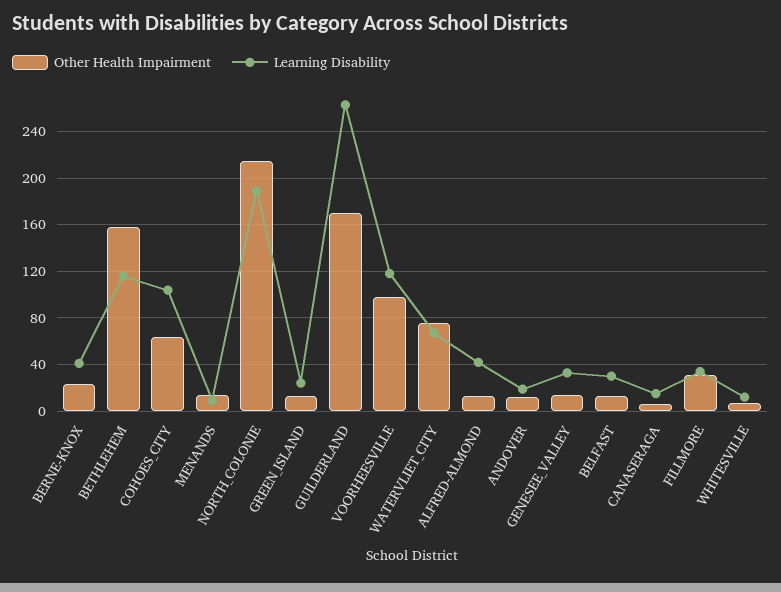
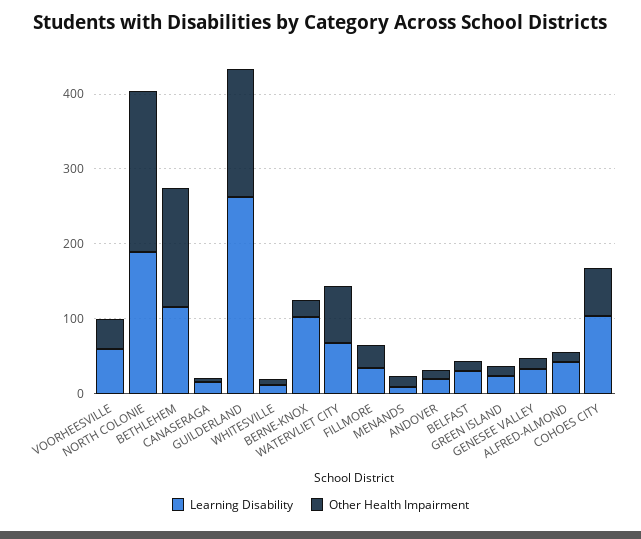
Learning Disability, BERNE-KNOX: 40 -> 100
Other Health Impairment, VOORHEESVILLE: 100 -> 40
Learning Disability, VOORHEESVILLE: 120 -> 60

